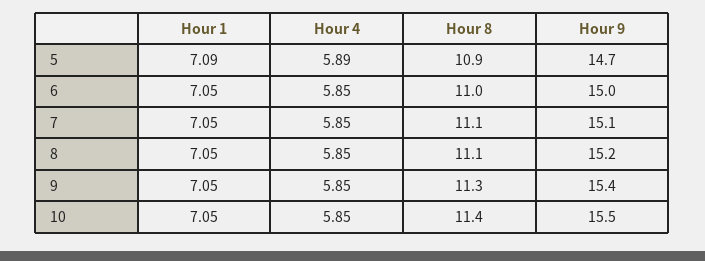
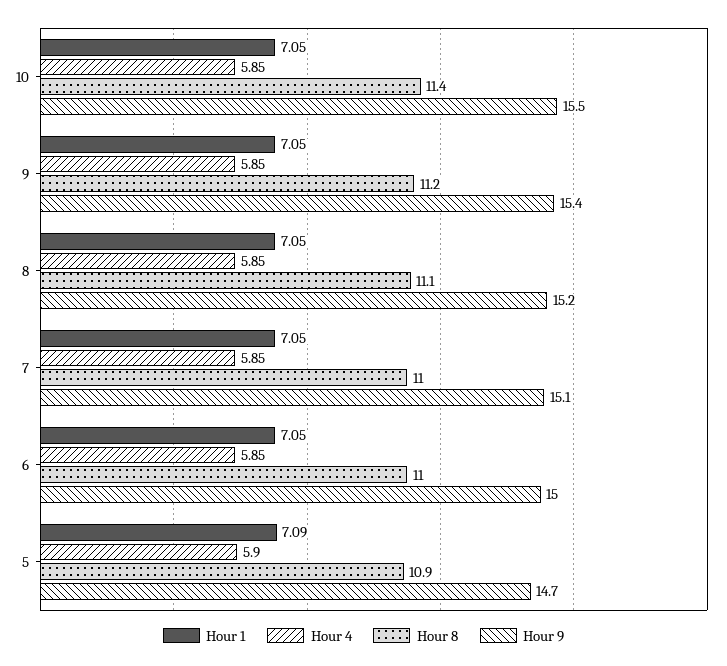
Hour 4, 5: 5.89 -> 5.9
Hour 8, 7: 11.1 -> 11
Hour 8, 9: 11.3 -> 11.2

